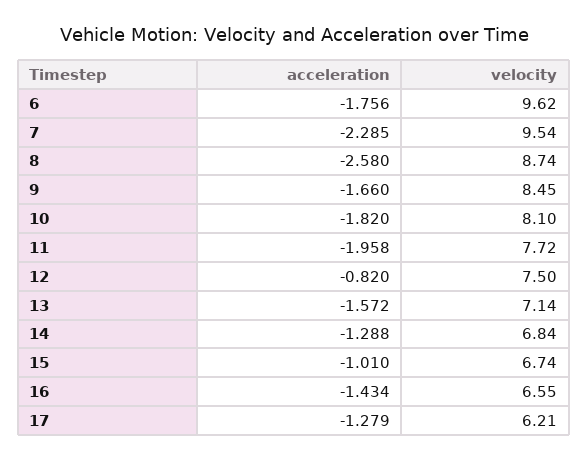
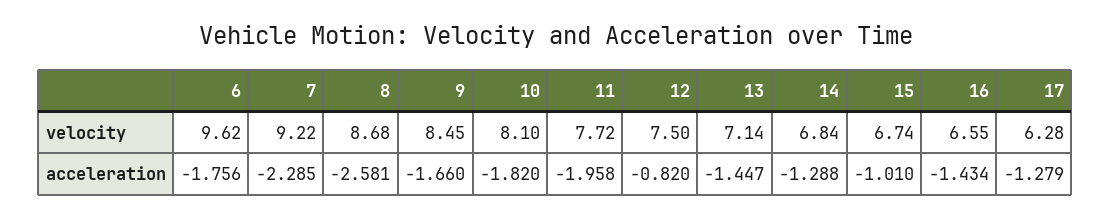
velocity, 7: 9.54 -> 9.22
acceleration, 8: -2.58 -> -2.581
velocity, 8: 8.74 -> 8.68
acceleration, 13: -1.572 -> -1.447
velocity, 17: 6.21 -> 6.28

